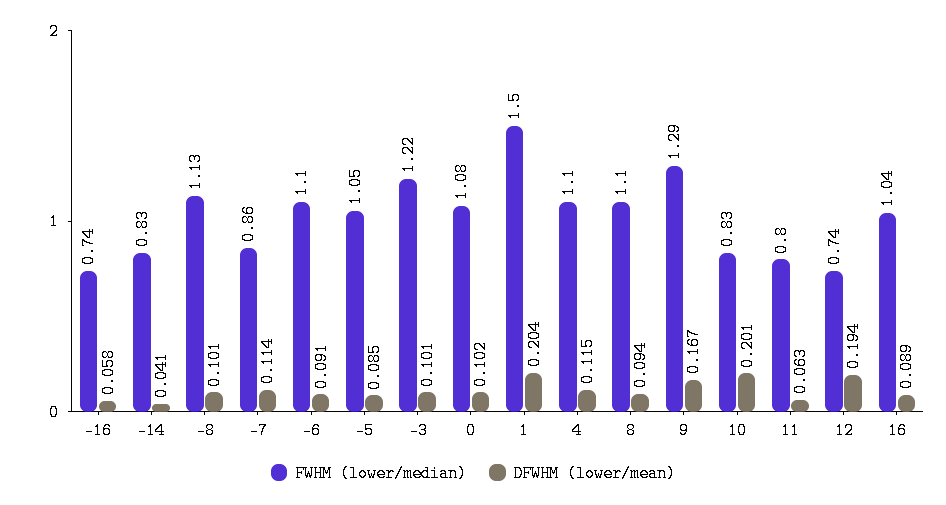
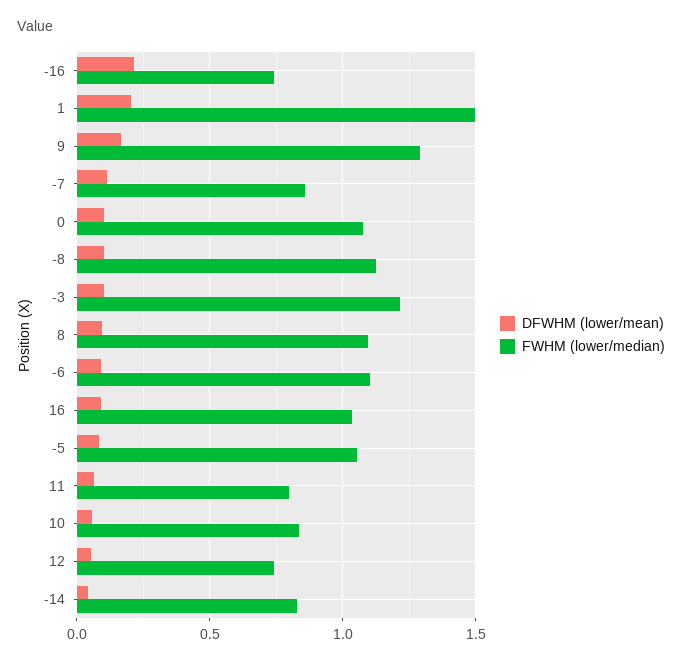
DFWHM (lower/mean), -16: 0.058 -> 0.2
FWHM (lower/median), 4: 1.1 -> none
DFWHM (lower/mean), 4: 0.115 -> none
DFWHM (lower/mean), 10: 0.201 -> 0.05
DFWHM (lower/mean), 12: 0.194 -> 0.05

